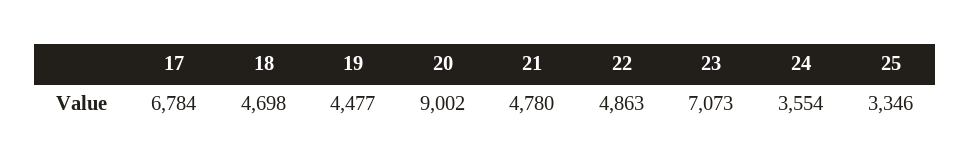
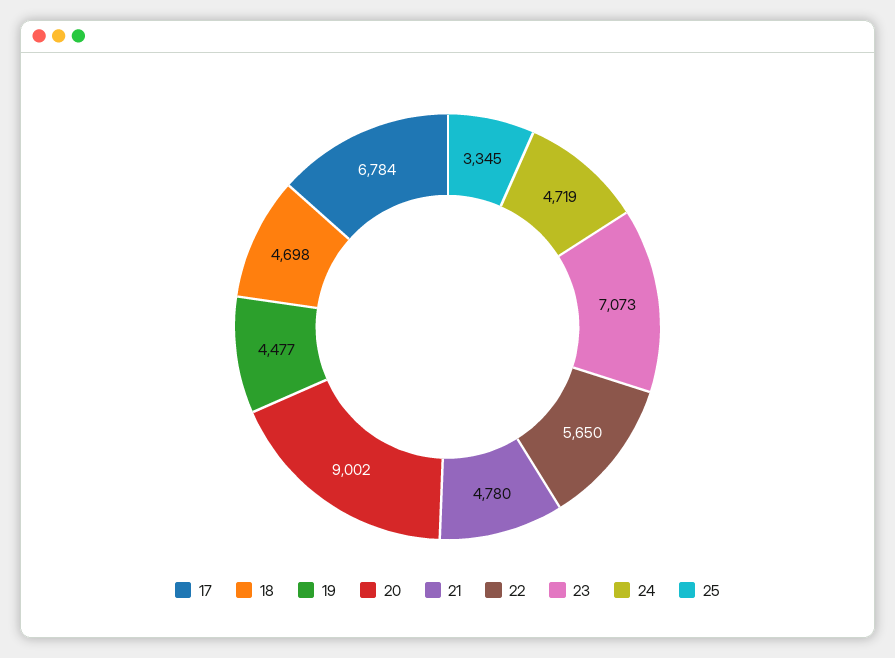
22: 4863 -> 5650
24: 3554 -> 4719
25: 3346 -> 3345

